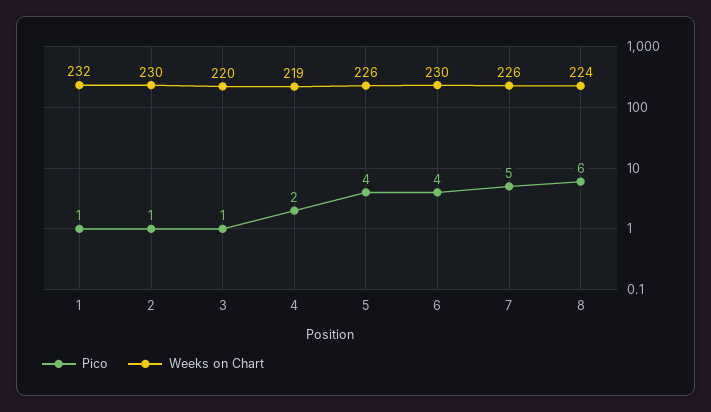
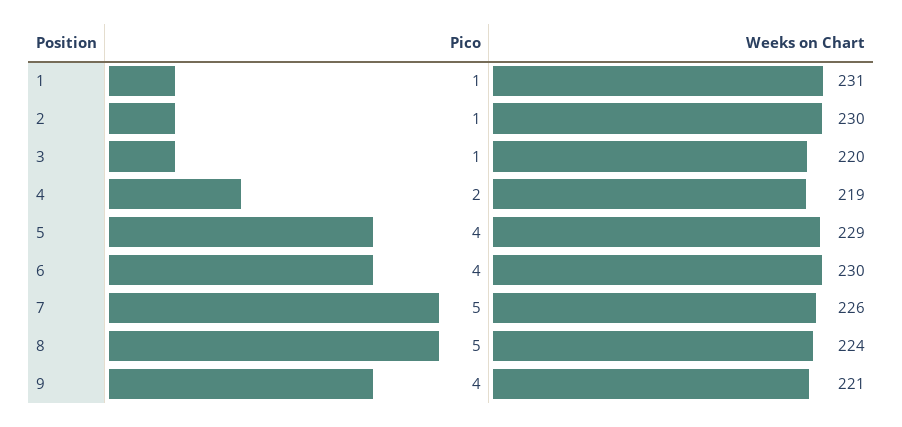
Weeks on Chart, 1: 232 -> 231
Weeks on Chart, 5: 226 -> 229
Pico, 8: 6 -> 5
Pico, 9: none -> 4
Weeks on Chart, 9: none -> 221

